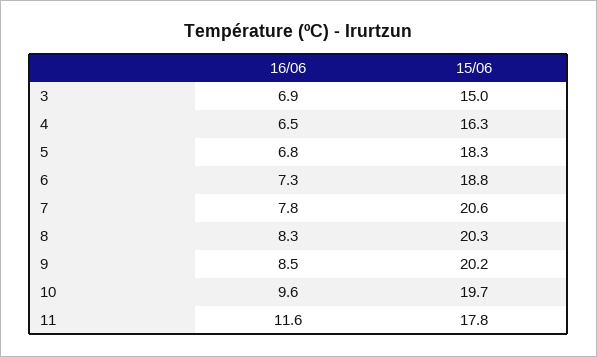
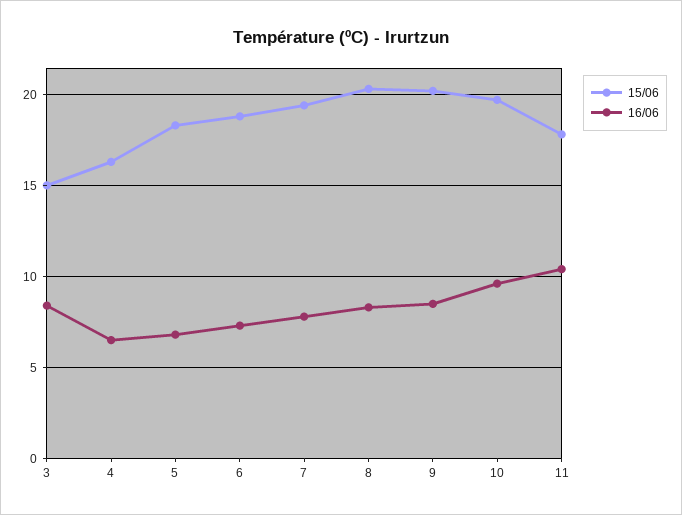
16/06, 3: 6.9 -> 8.5
15/06, 7: 20.6 -> 19.5
16/06, 11: 11.6 -> 10.5

